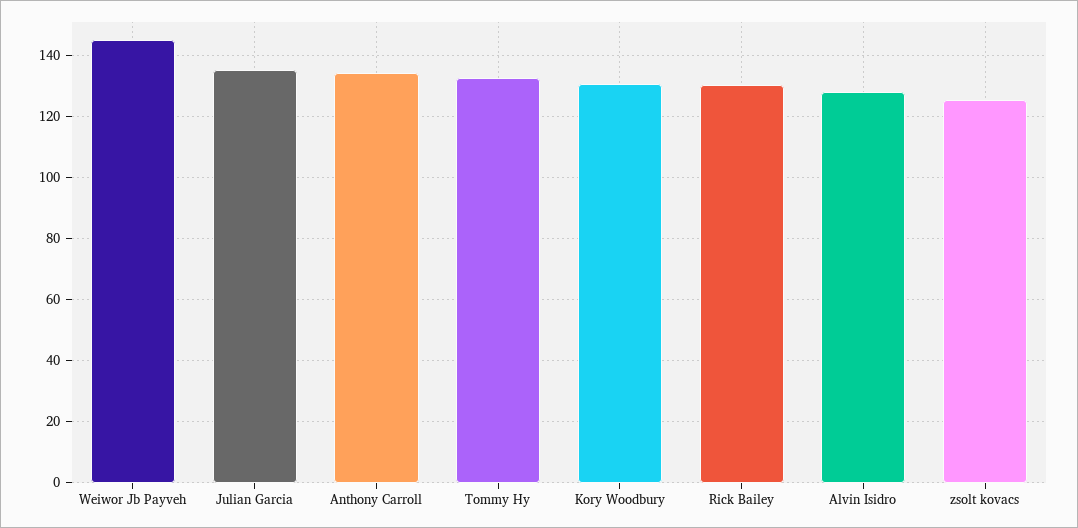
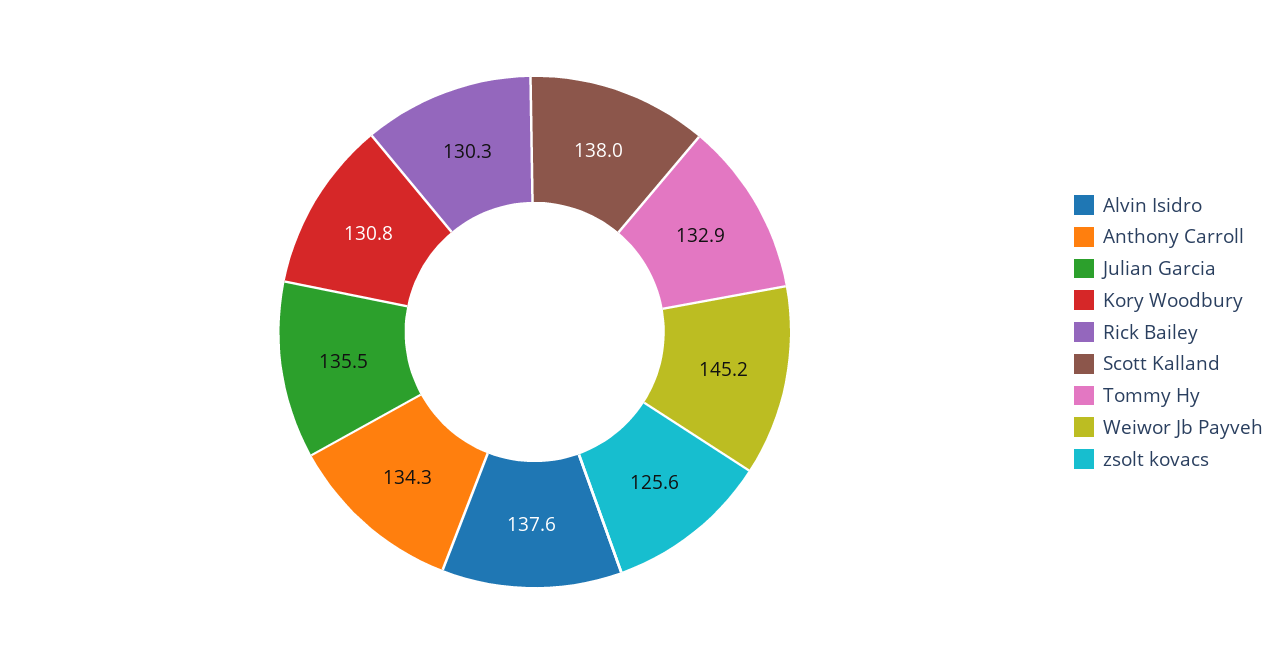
Alvin Isidro: 128 -> 137.6
Scott Kalland: none -> 138

